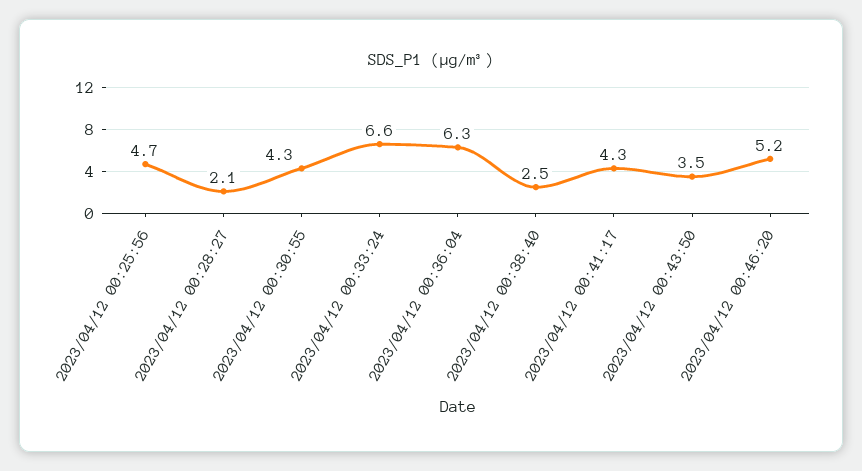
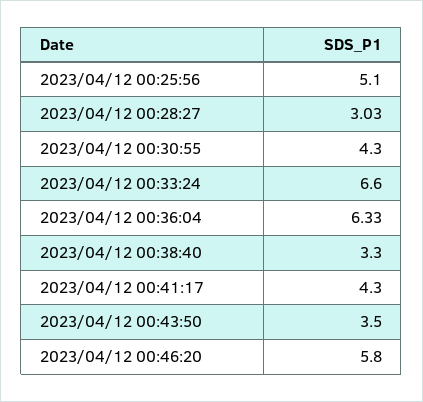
2023/04/12 00:25:56: 4.7 -> 5.1
2023/04/12 00:28:27: 2.1 -> 3.03
2023/04/12 00:38:40: 2.5 -> 3.3
2023/04/12 00:46:20: 5.2 -> 5.8

